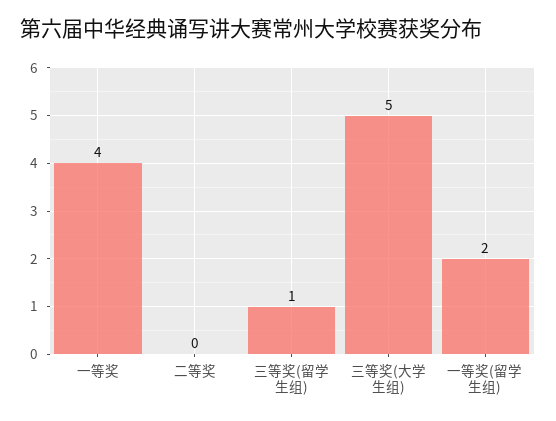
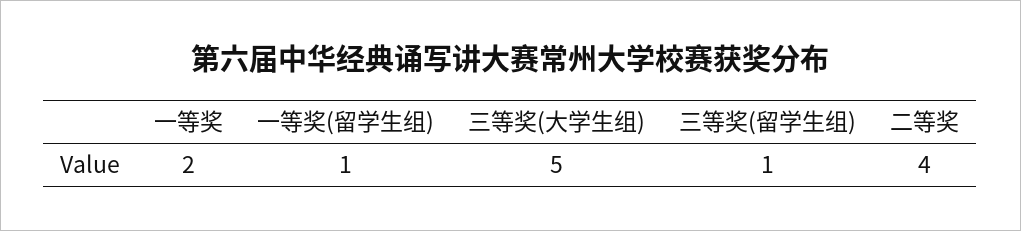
一等奖: 4 -> 2
二等奖: 0 -> 4
一等奖(留学生组): 2 -> 1

